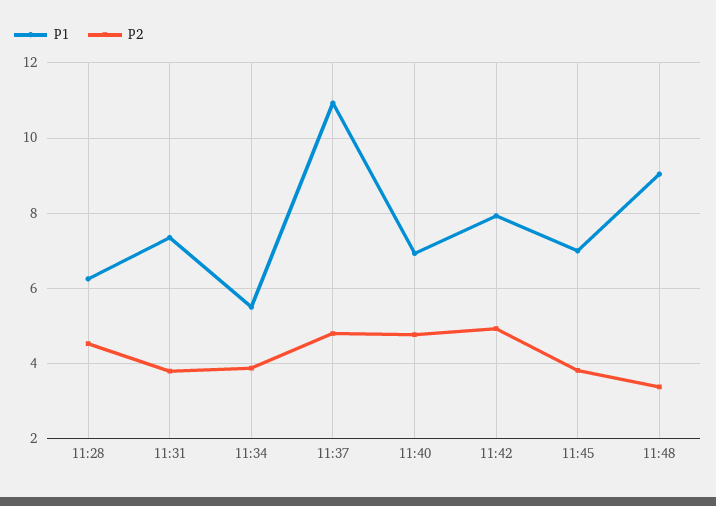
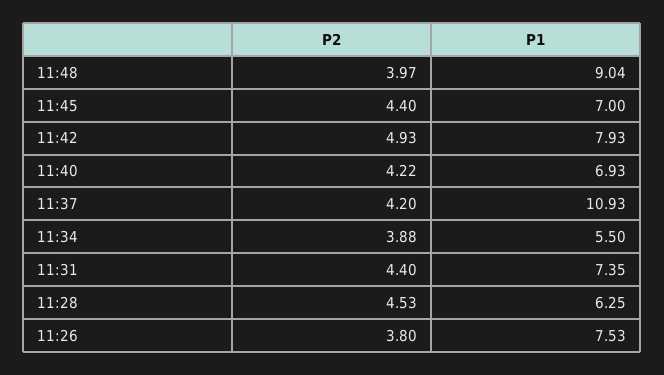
P2, 11:31: 3.8 -> 4.4
P2, 11:37: 4.8 -> 4.2
P2, 11:40: 4.8 -> 4.22
P2, 11:45: 3.8 -> 4.4
P2, 11:48: 3.4 -> 3.97
P2, 11:26: none -> 3.8
P1, 11:26: none -> 7.53

